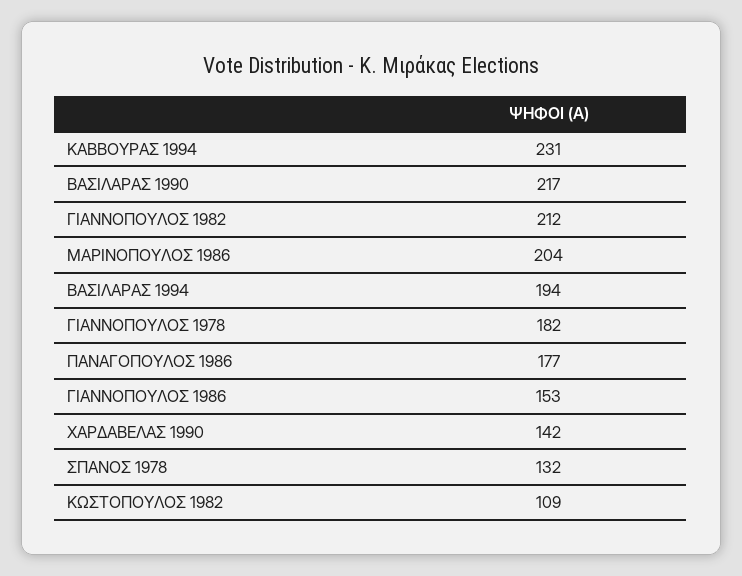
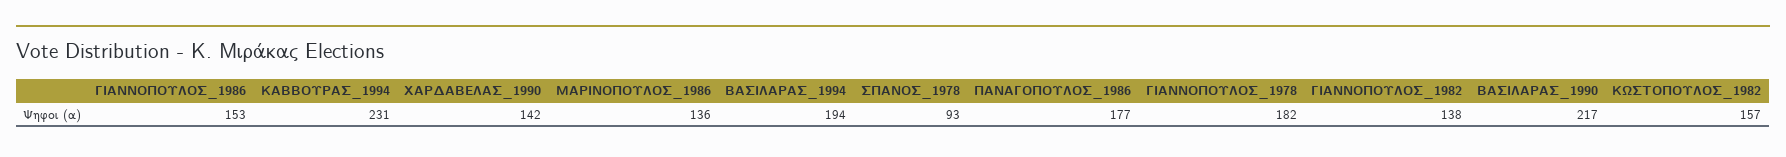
ΓΙΑΝΝΟΠΟΥΛΟΣ 1982: 212 -> 138
ΜΑΡΙΝΟΠΟΥΛΟΣ 1986: 204 -> 136
ΣΠΑΝΟΣ 1978: 132 -> 93
ΚΩΣΤΟΠΟΥΛΟΣ 1982: 109 -> 157

